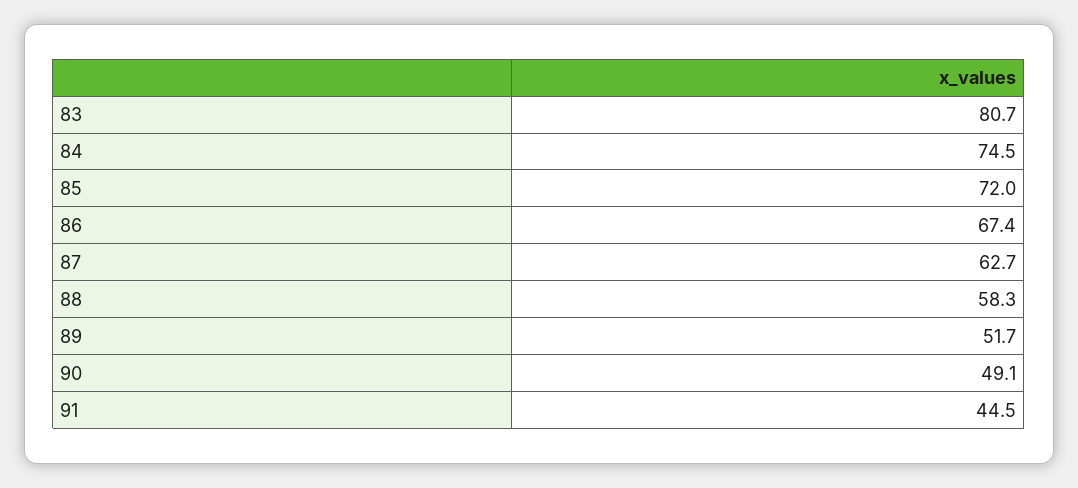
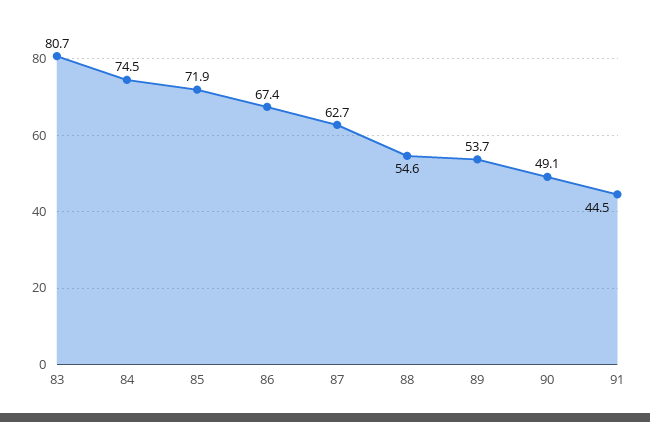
85: 72 -> 71.9
88: 58.3 -> 54.6
89: 51.7 -> 53.7

